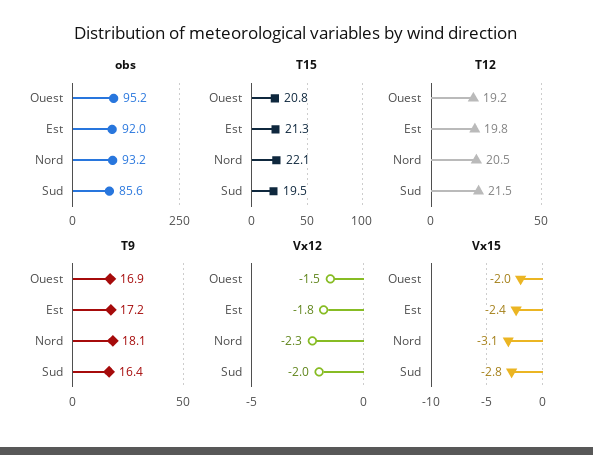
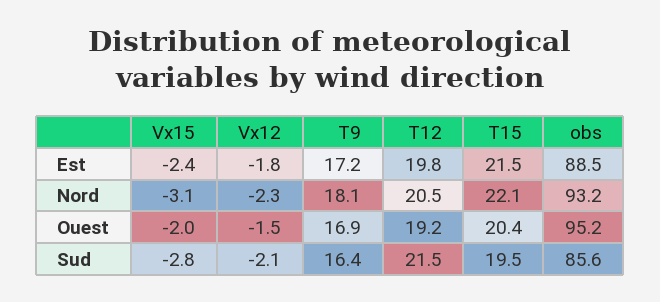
obs, Est: 92 -> 88.5
T15, Ouest: 20.8 -> 20.4
T15, Est: 21.3 -> 21.5
Vx12, Sud: -2 -> -2.1

